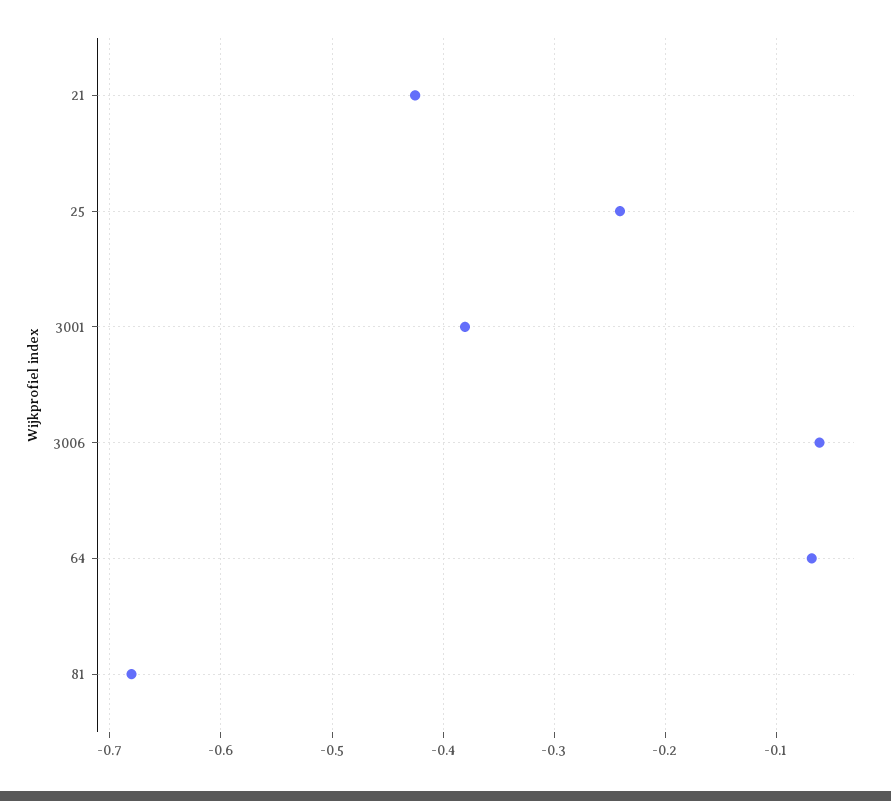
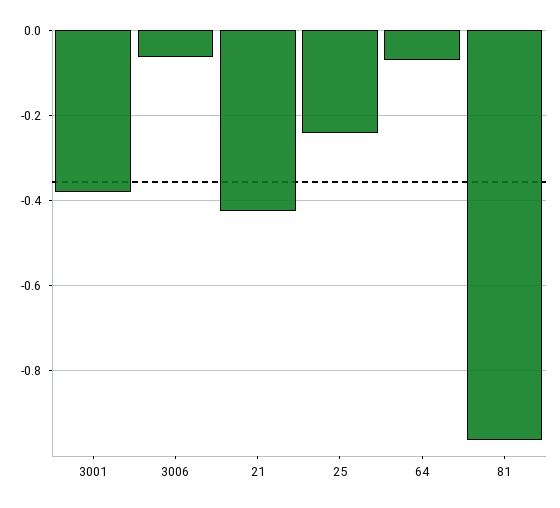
81: -0.68 -> -0.96

